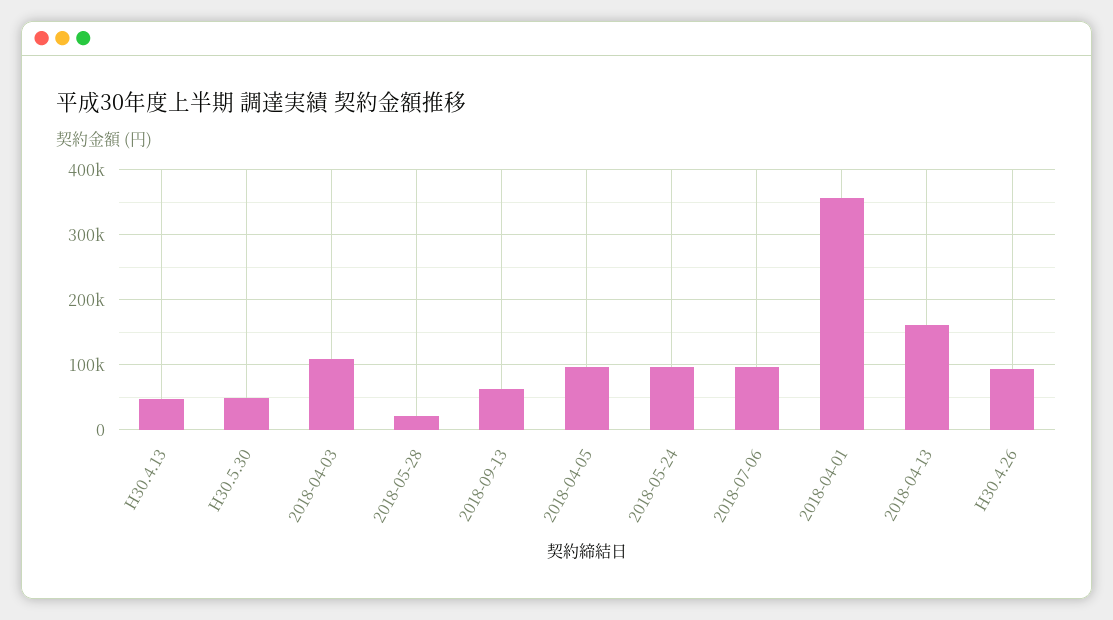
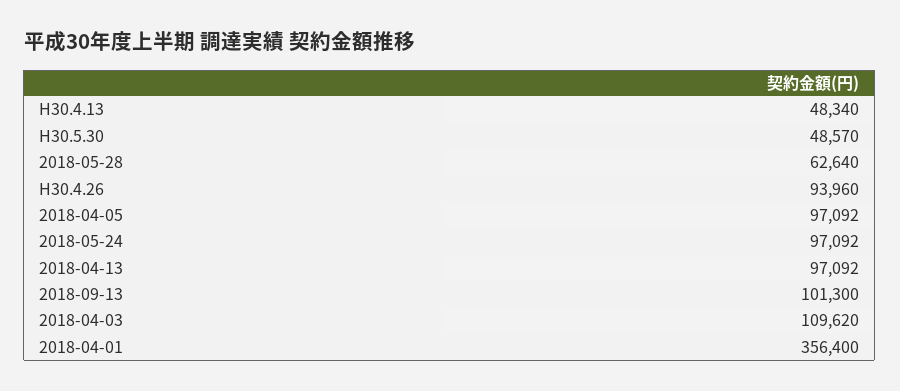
2018-05-28: 20000 -> 62640
2018-09-13: 60000 -> 101300
2018-07-06: 100000 -> none
2018-04-13: 160000 -> 97092

